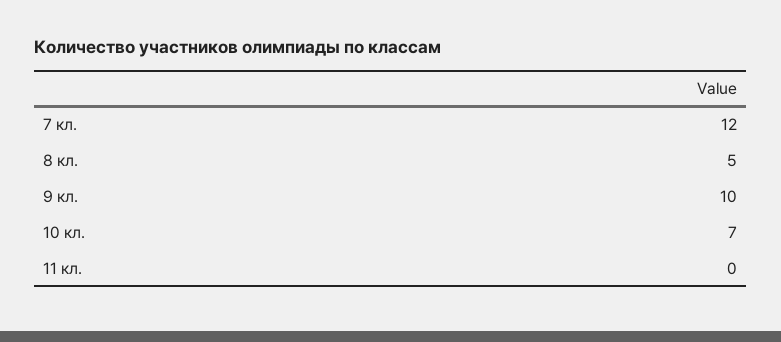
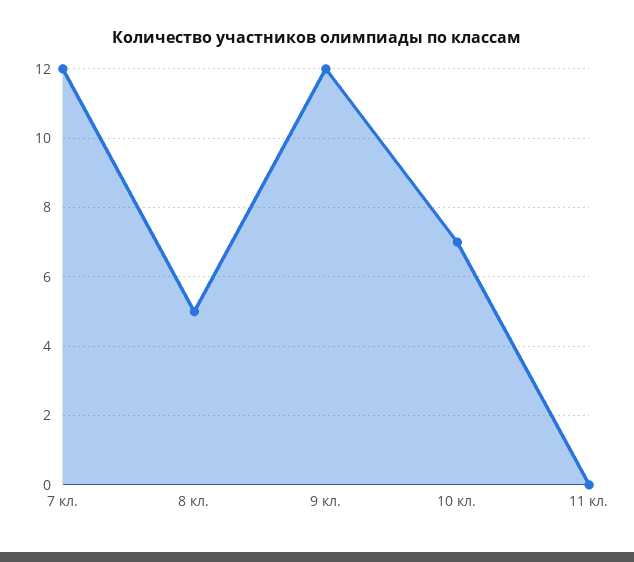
9 кл.: 10 -> 12

